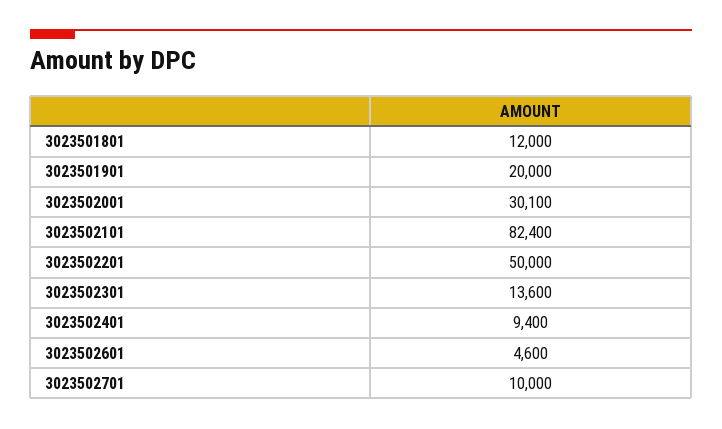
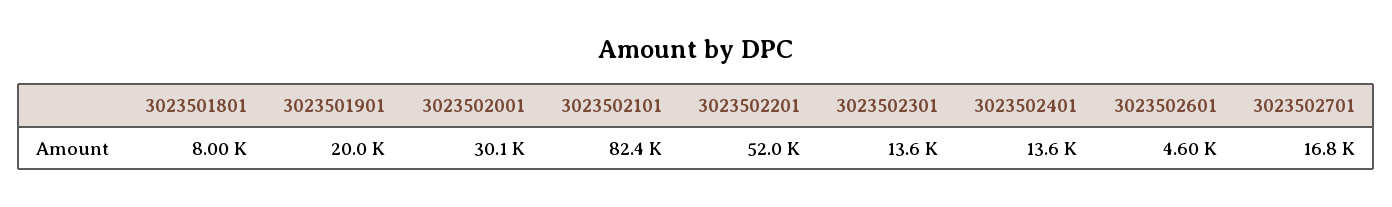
3023501801: 12000 -> 8000
3023502201: 50000 -> 52000
3023502401: 9400 -> 13600
3023502701: 10000 -> 16800

